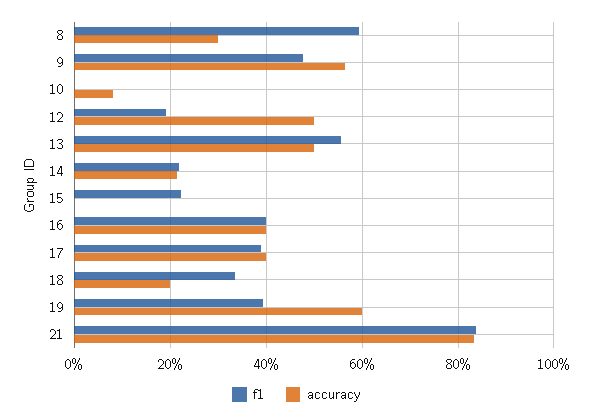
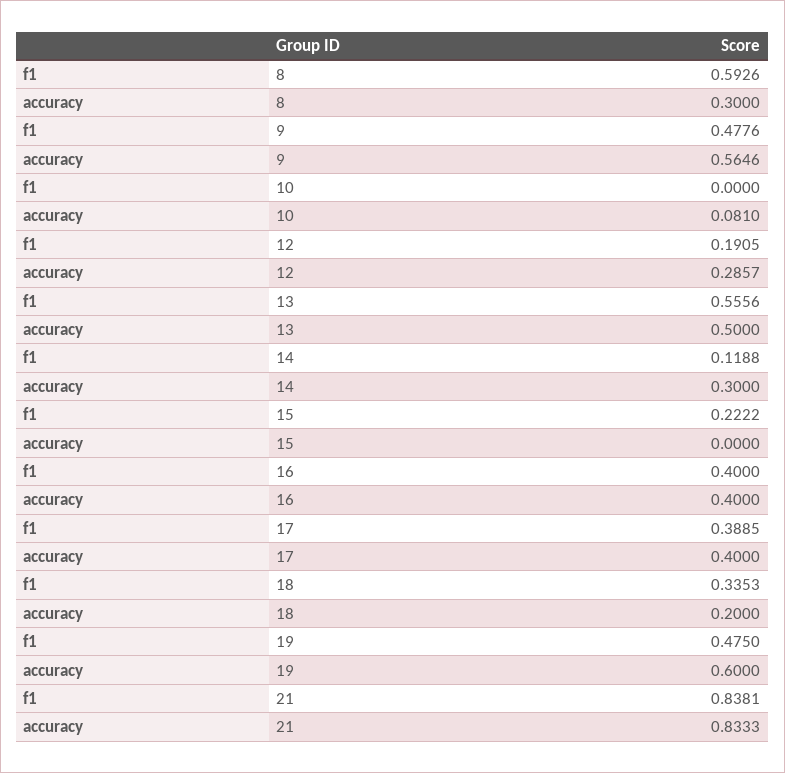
accuracy, 12: 0.5 -> 0.2857
f1, 14: 0.22 -> 0.1188
accuracy, 14: 0.22 -> 0.3
f1, 19: 0.4 -> 0.475

